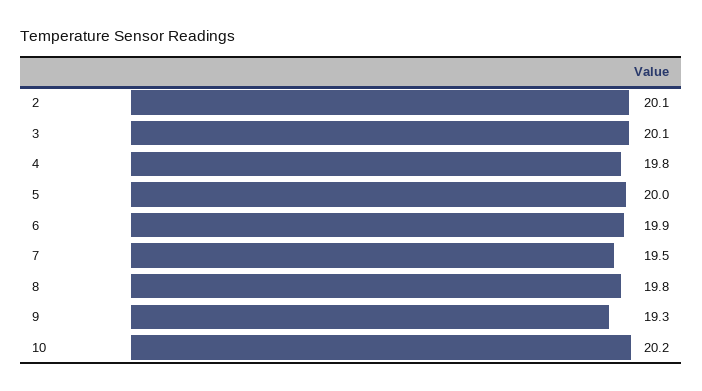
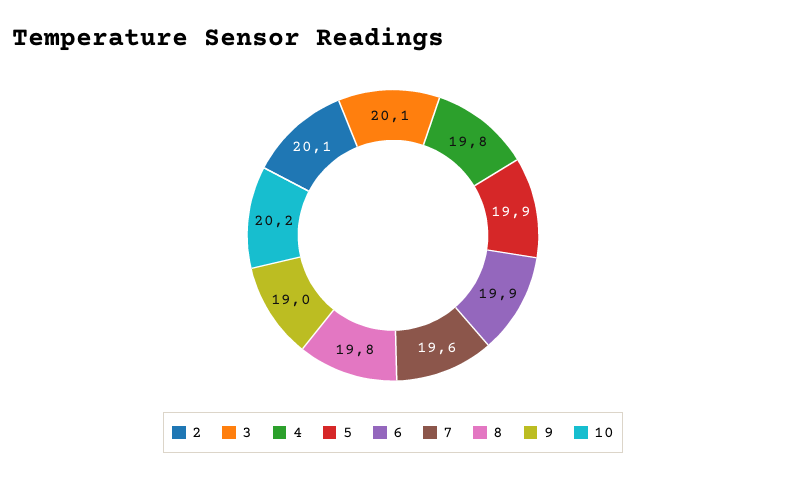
5: 20 -> 19.9
7: 19.5 -> 19.6
9: 19.3 -> 19

